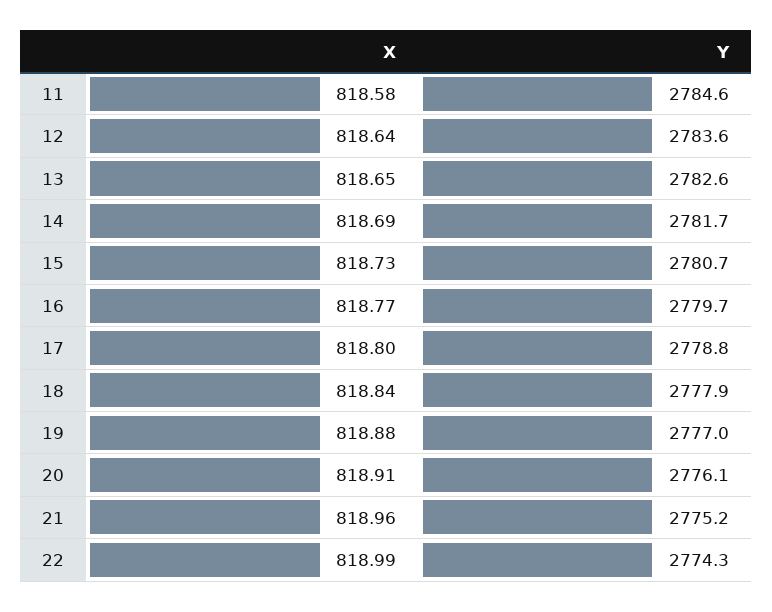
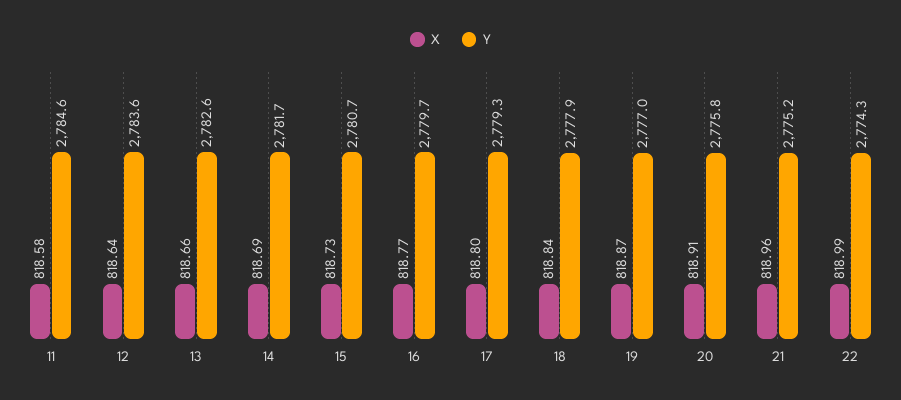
X, 13: 818.65 -> 818.66
Y, 17: 2778.8 -> 2779.3
X, 19: 818.88 -> 818.87
Y, 20: 2776.1 -> 2775.8

